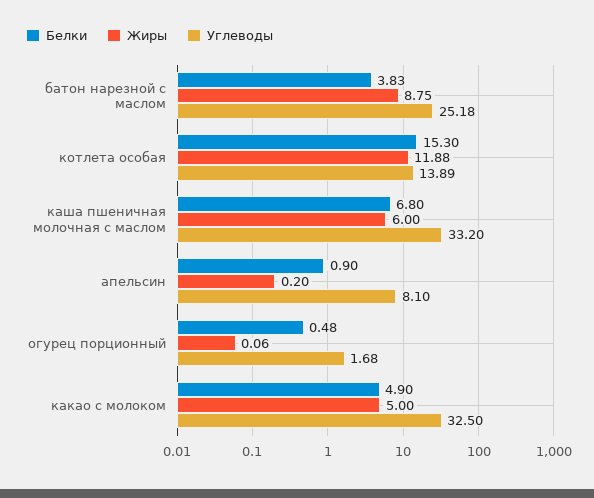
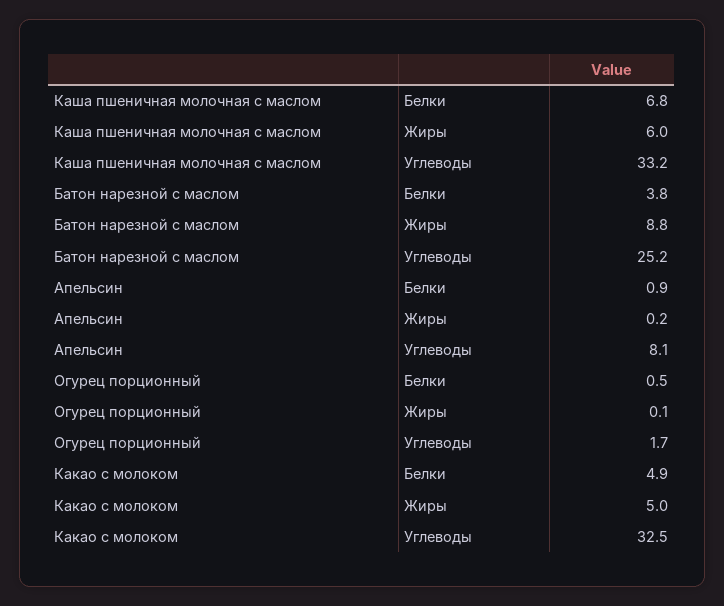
Белки, котлета особая: 15.3 -> none
Жиры, котлета особая: 11.88 -> none
Углеводы, котлета особая: 13.89 -> none

